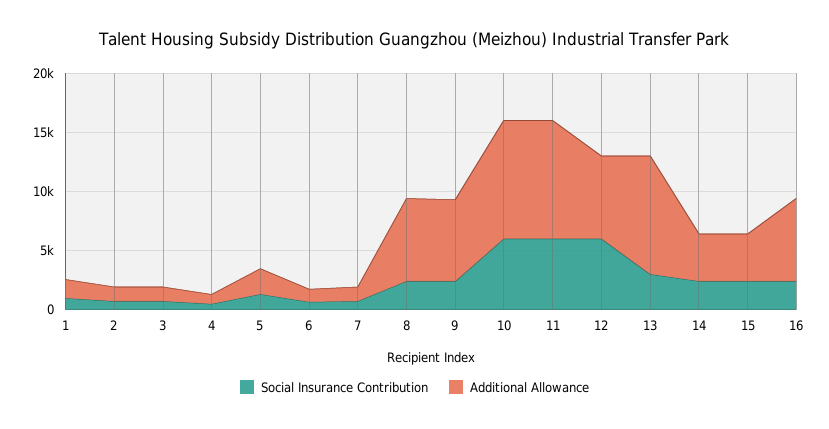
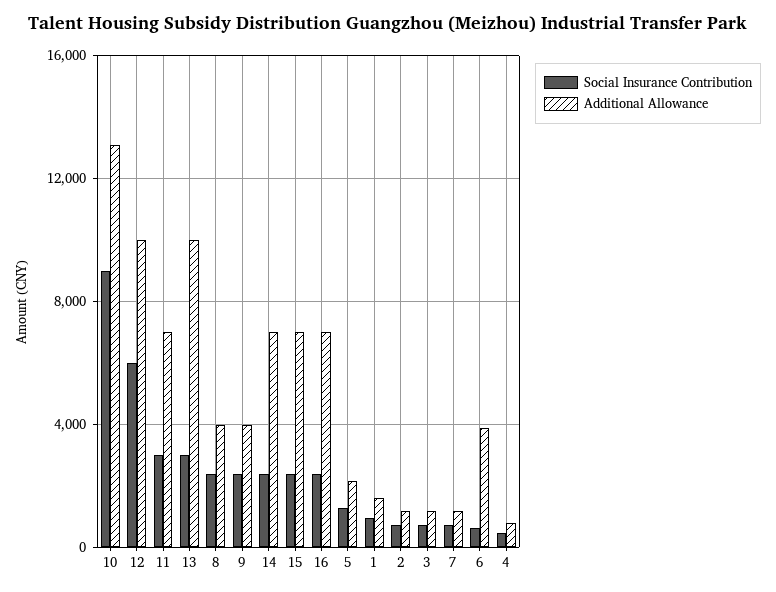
Additional Allowance, 6: 1000 -> 4000
Additional Allowance, 8: 7000 -> 4000
Additional Allowance, 9: 7000 -> 4000
Social Insurance Contribution, 10: 6000 -> 9000
Additional Allowance, 10: 10000 -> 13000
Social Insurance Contribution, 11: 6000 -> 3000
Additional Allowance, 11: 10000 -> 7000
Additional Allowance, 12: 7000 -> 10000
Additional Allowance, 14: 4000 -> 7000
Additional Allowance, 15: 4000 -> 7000

